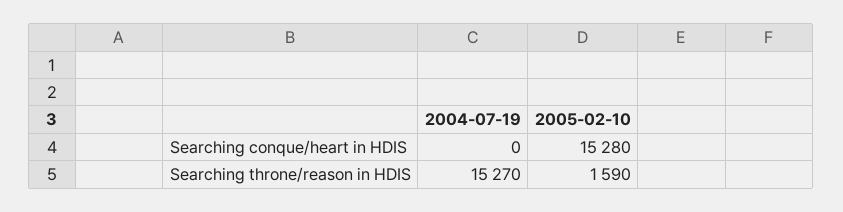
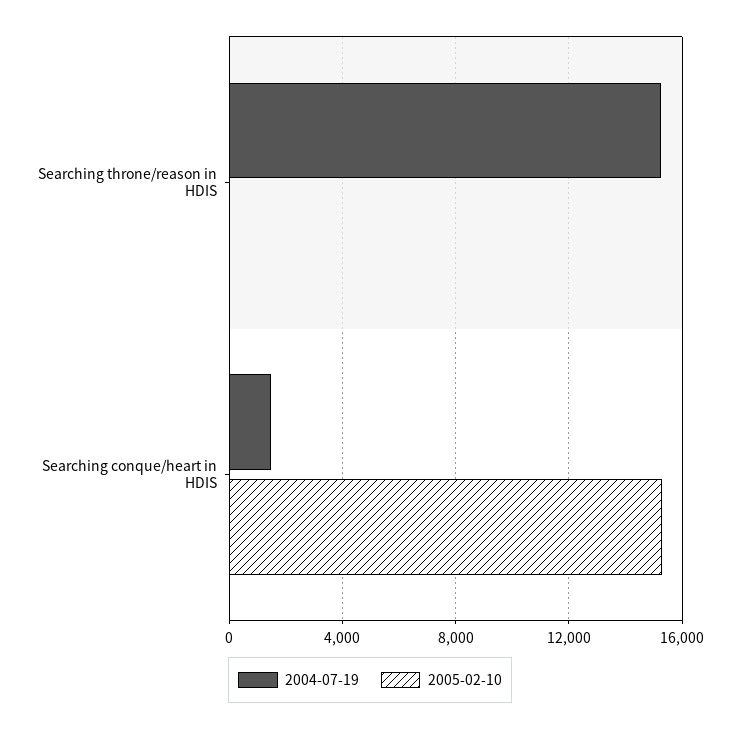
2004-07-19, Searching conque/heart in HDIS: 0 -> 1500
2005-02-10, Searching throne/reason in HDIS: 1590 -> 0

